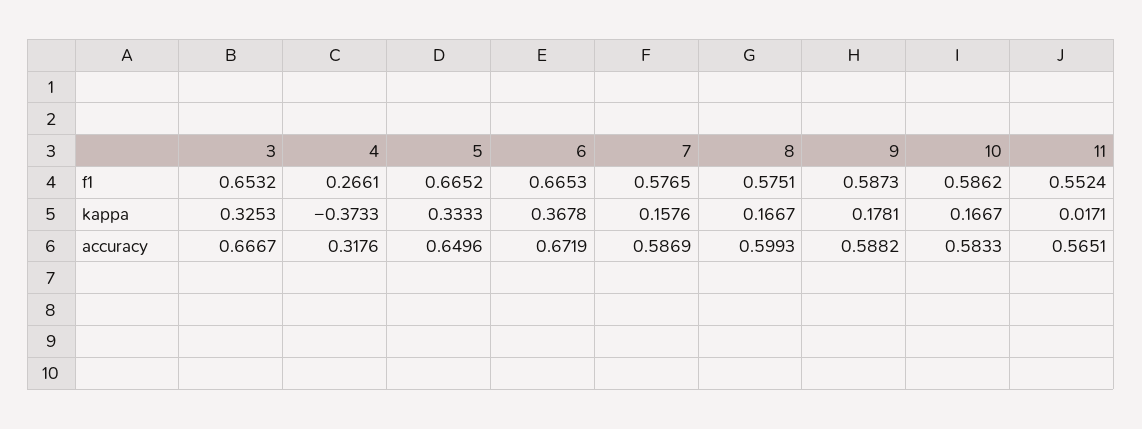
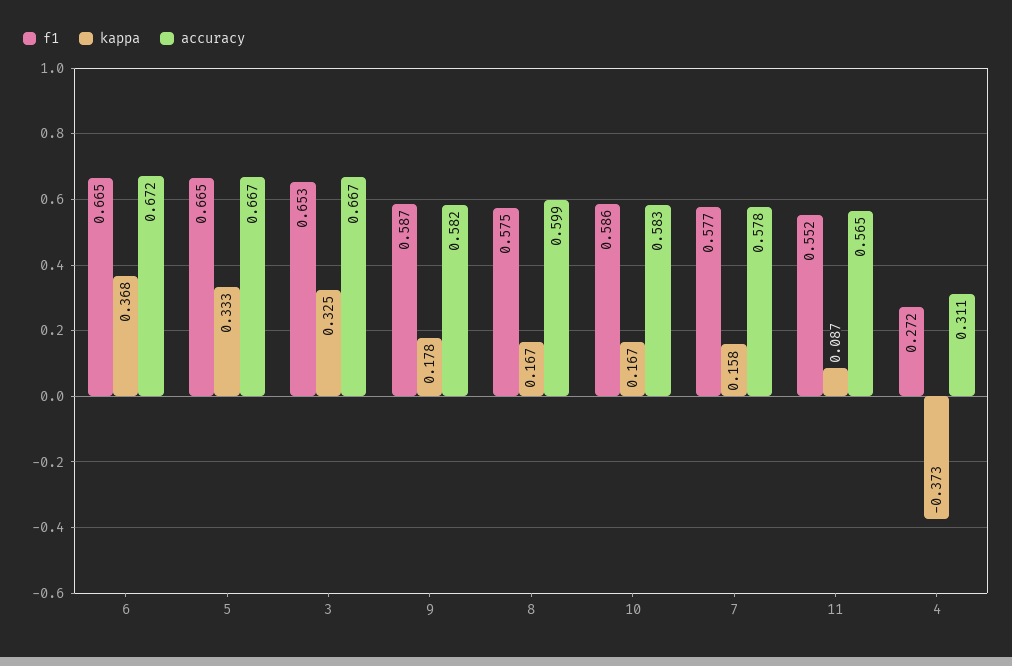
f1, 4: 0.2661 -> 0.272
kappa, 11: 0.0171 -> 0.087
accuracy, 4: 0.3176 -> 0.311
accuracy, 5: 0.6496 -> 0.667
accuracy, 7: 0.5869 -> 0.578
accuracy, 9: 0.5882 -> 0.582

